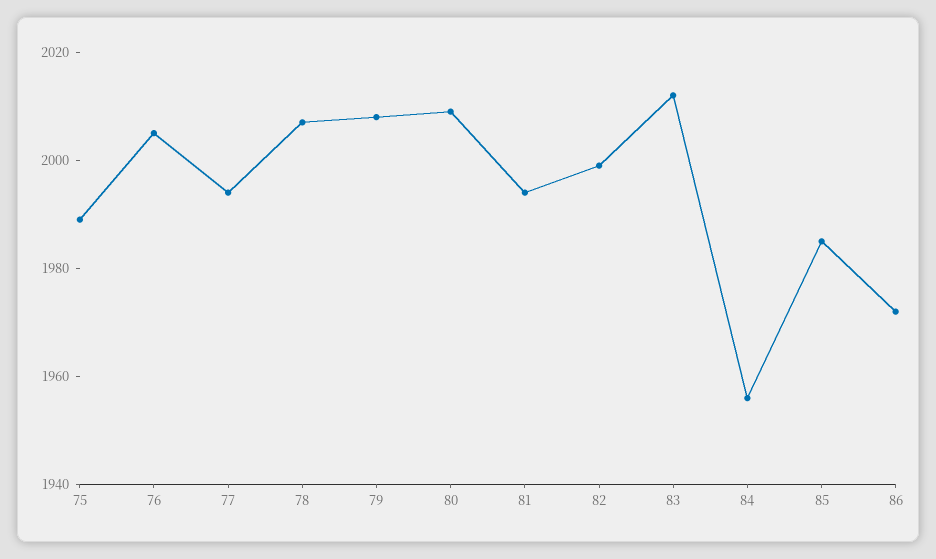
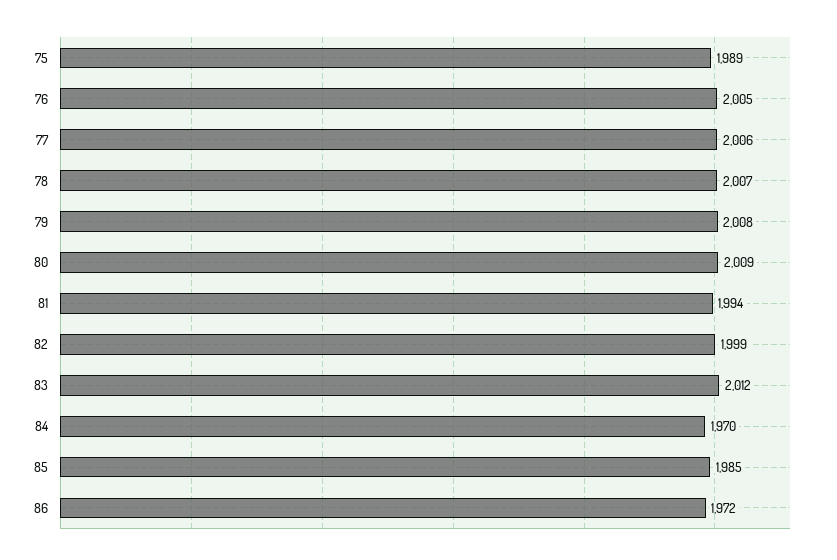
77: 1995 -> 2006
84: 1955 -> 1970

